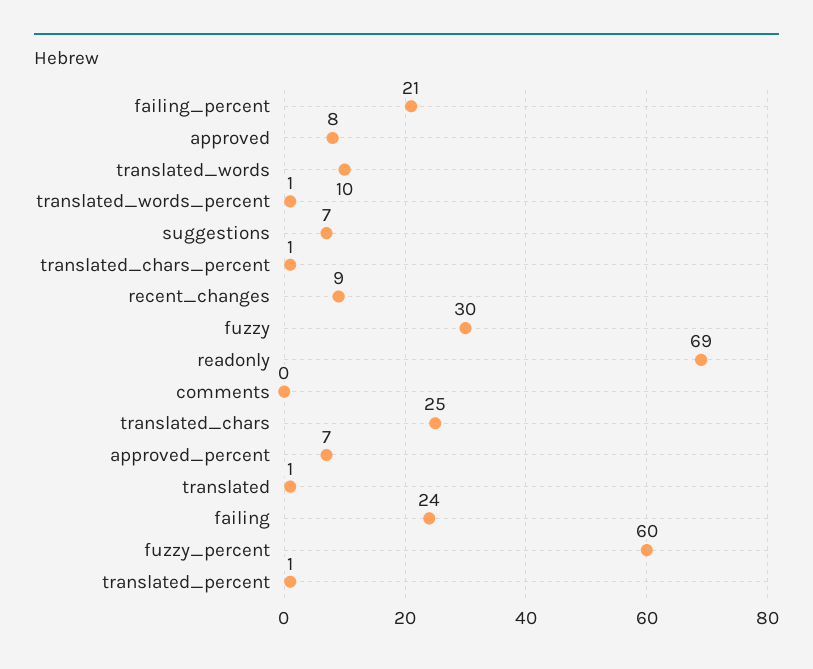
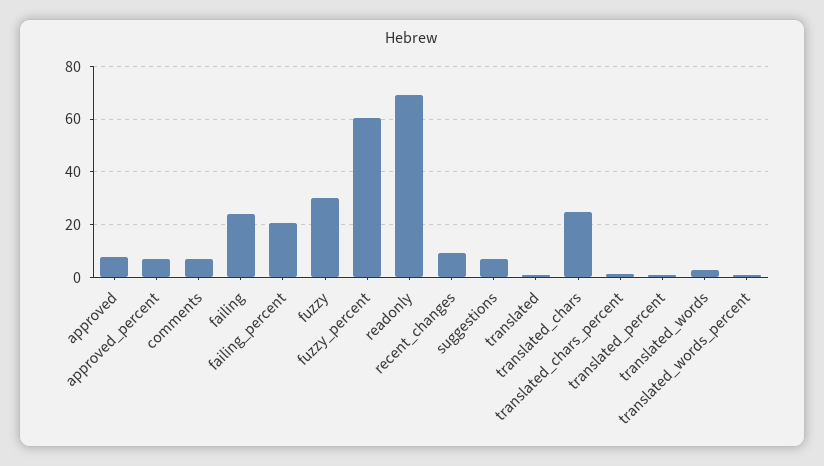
translated_words: 10 -> 2.5
comments: 0 -> 7.5

